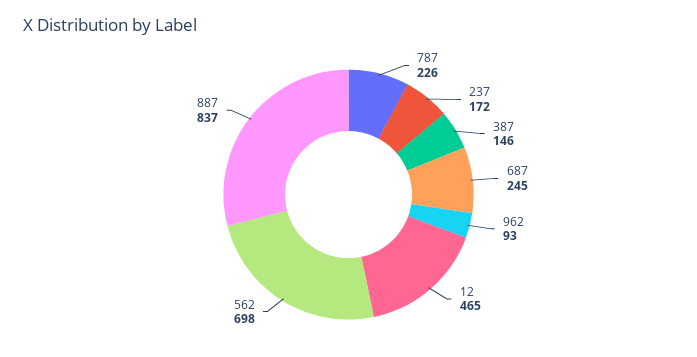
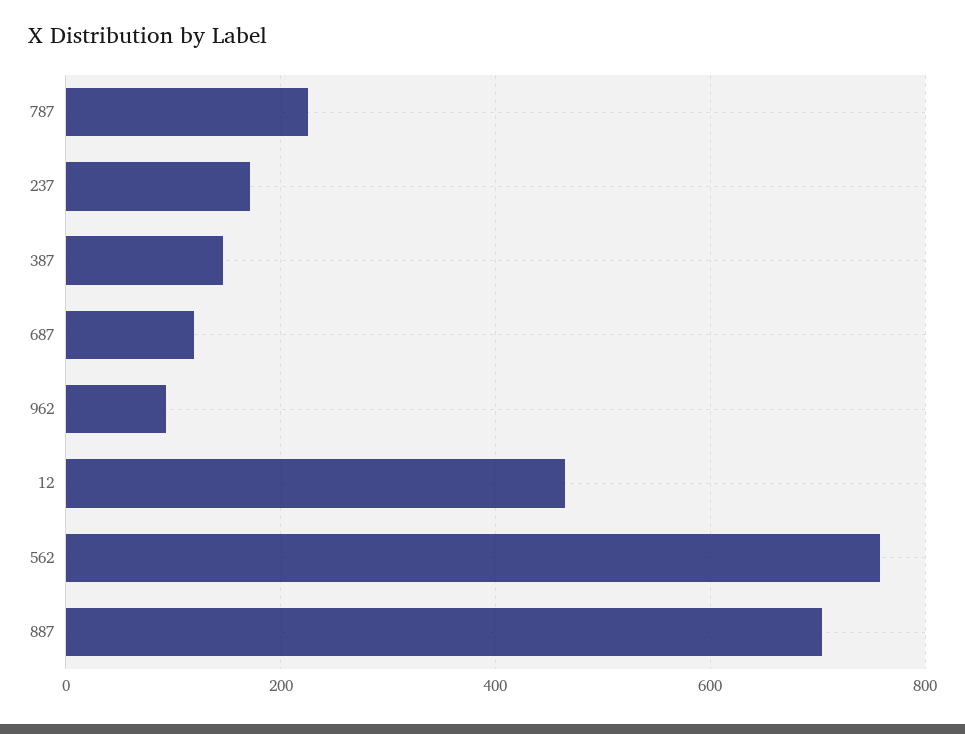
687: 245 -> 120
562: 698 -> 760
887: 837 -> 700

